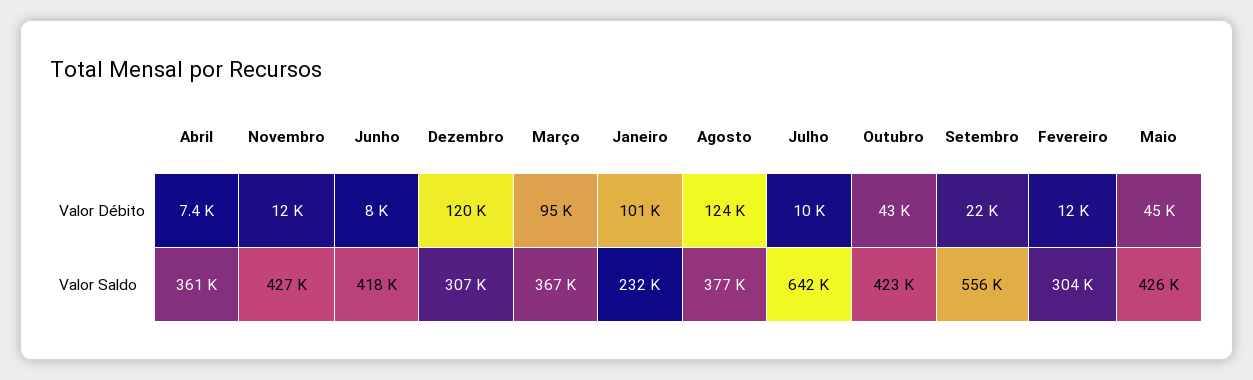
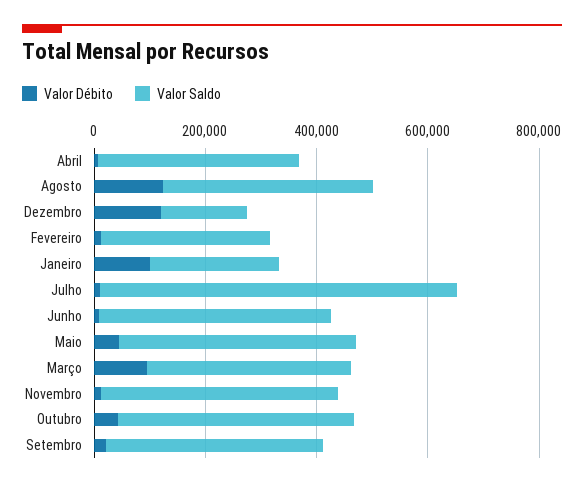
Valor Saldo, Dezembro: 307000 -> 150000
Valor Saldo, Setembro: 556000 -> 400000

